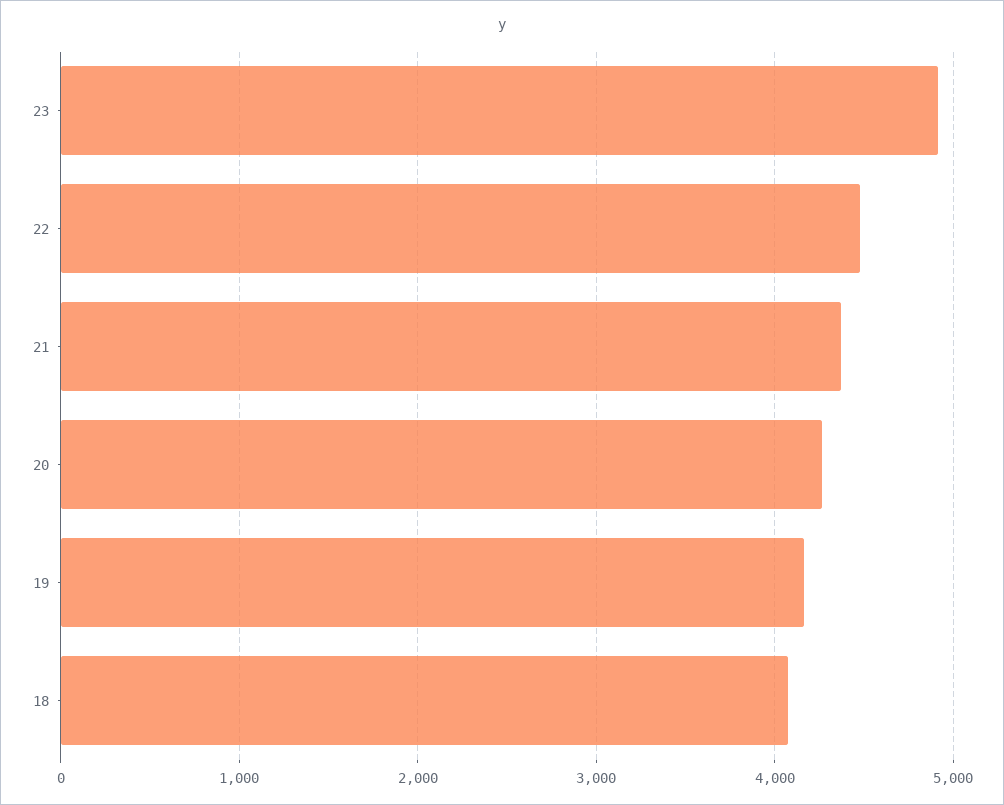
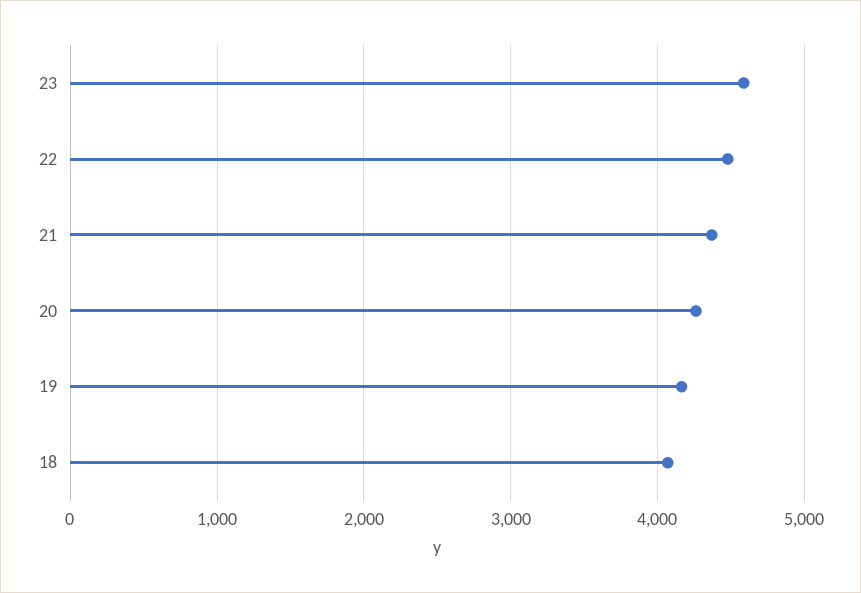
23: 4900 -> 4600

